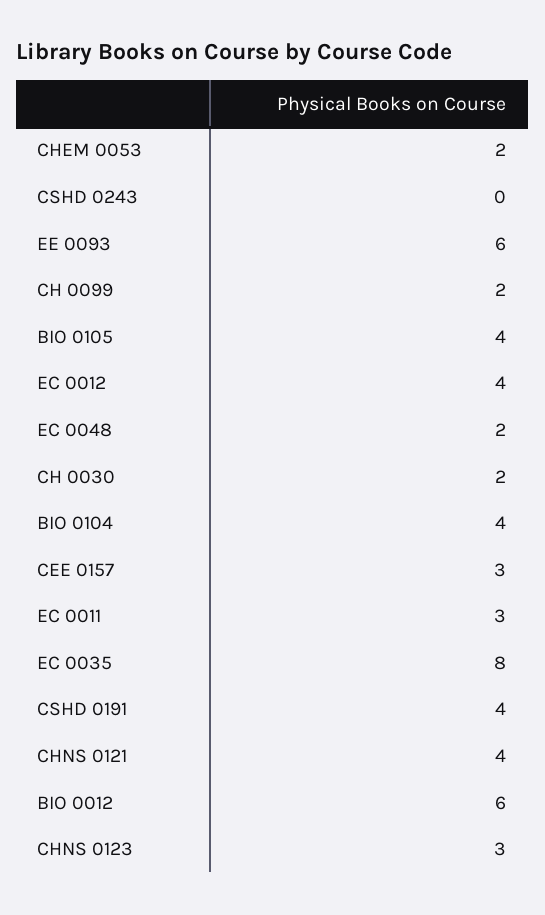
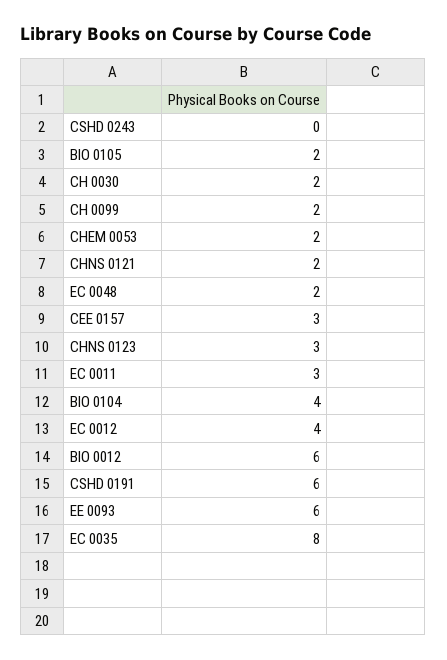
BIO 0105: 4 -> 2
CSHD 0191: 4 -> 6
CHNS 0121: 4 -> 2

